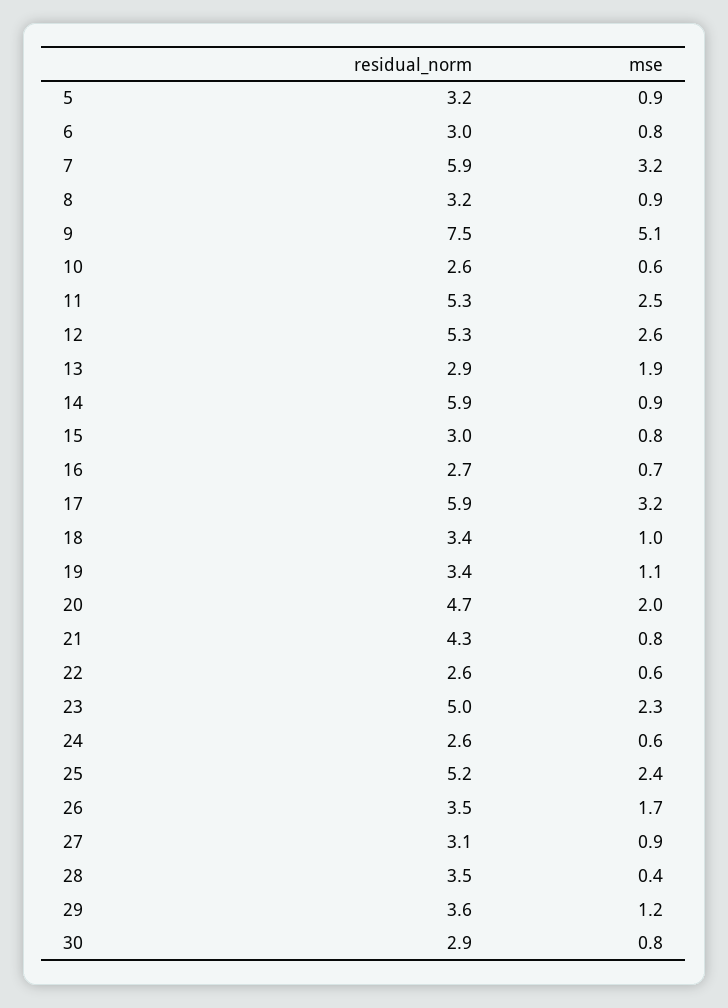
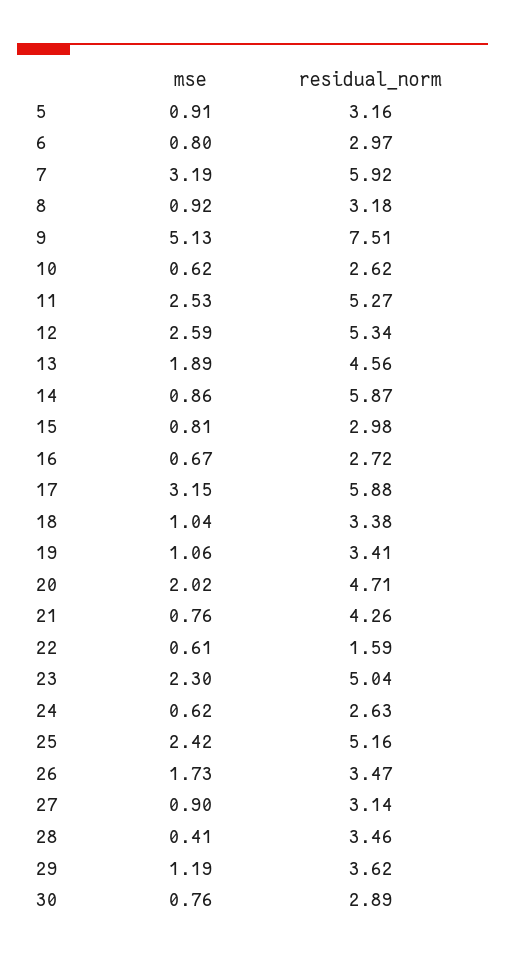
residual_norm, 13: 2.9 -> 4.56
residual_norm, 22: 2.6 -> 1.59

